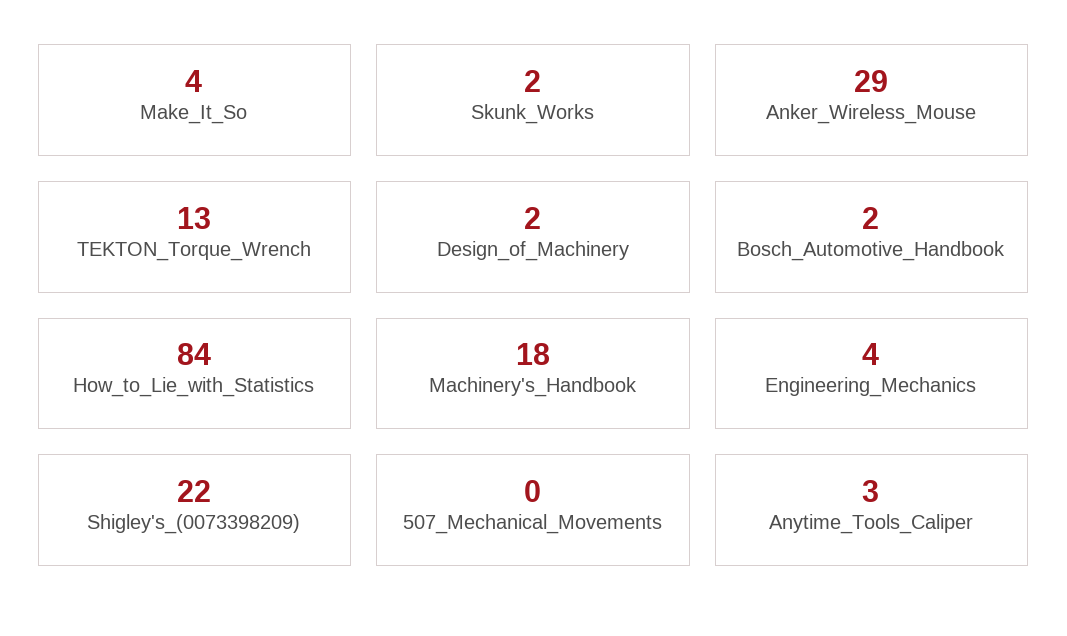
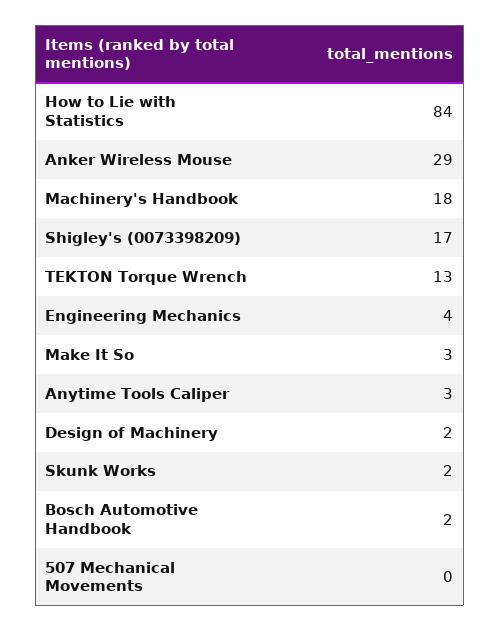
Make_It_So: 4 -> 3
Shigley's_(0073398209): 22 -> 17

